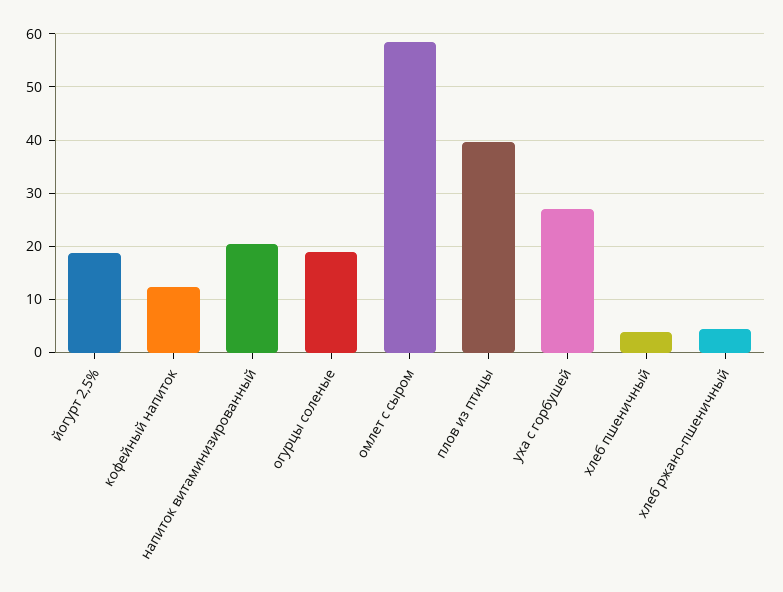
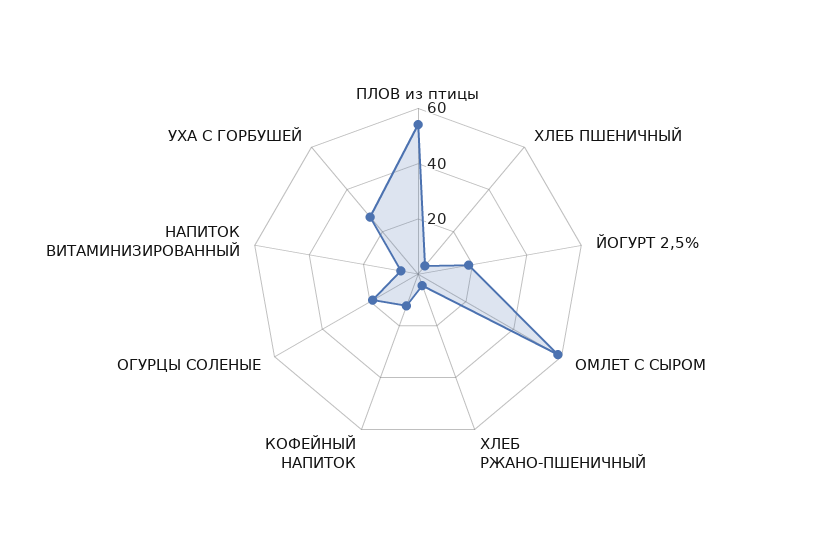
напиток витаминизированный: 20 -> 5
плов из птицы: 40 -> 55

